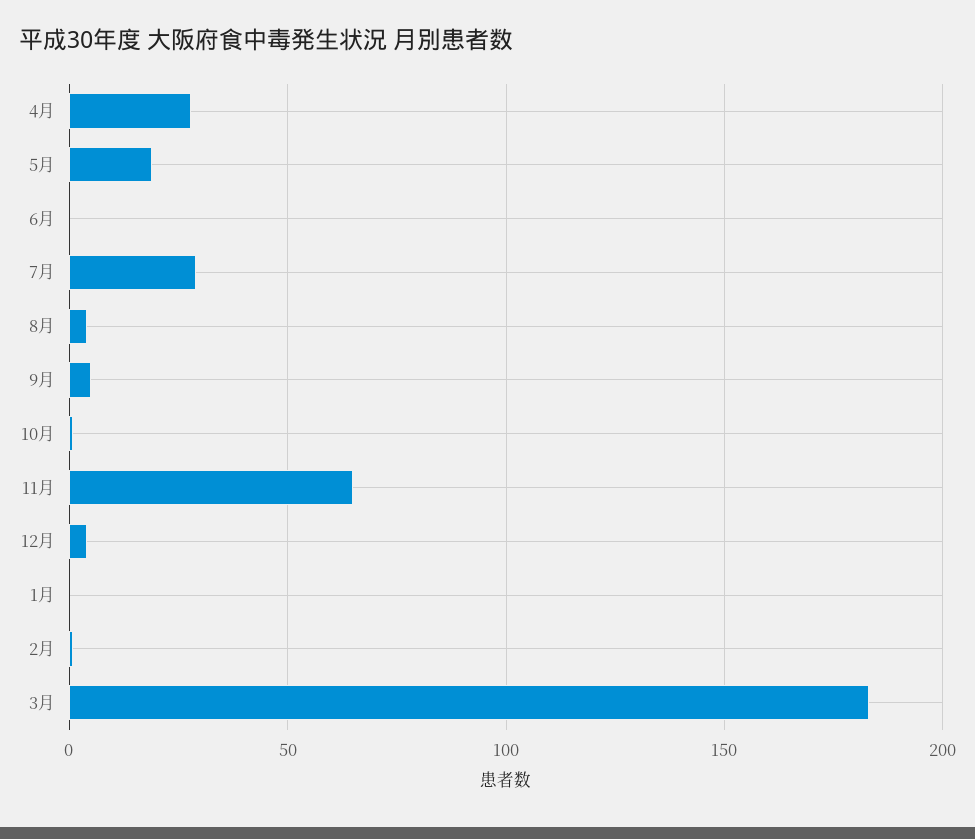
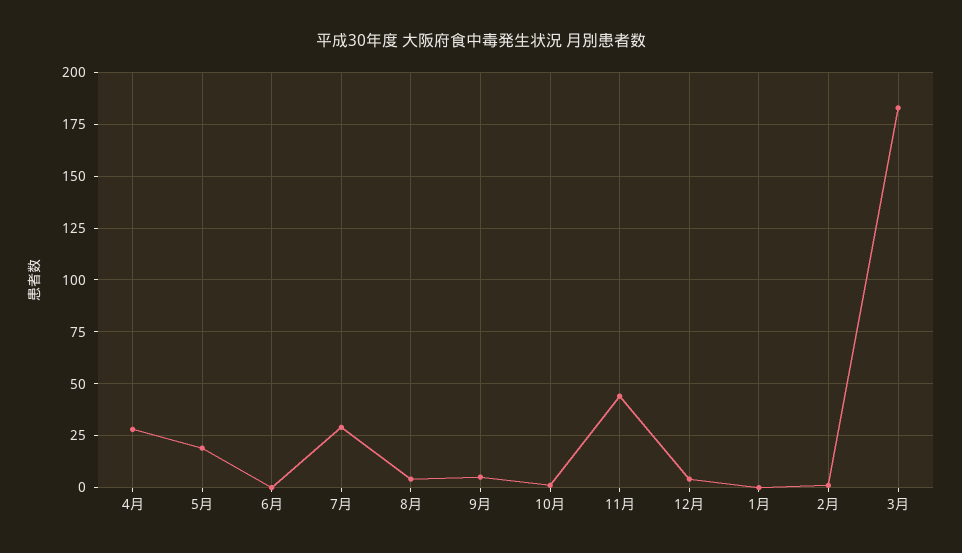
11月: 65 -> 45

